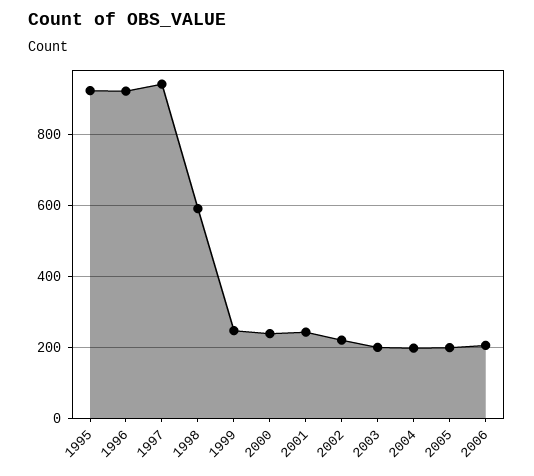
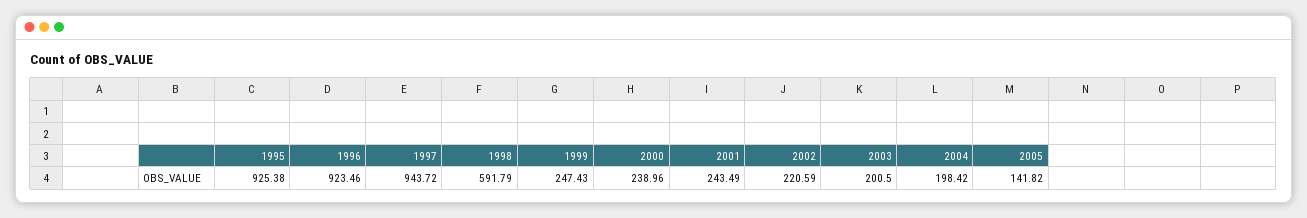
2005: 200 -> 141.82
2006: 200 -> none

